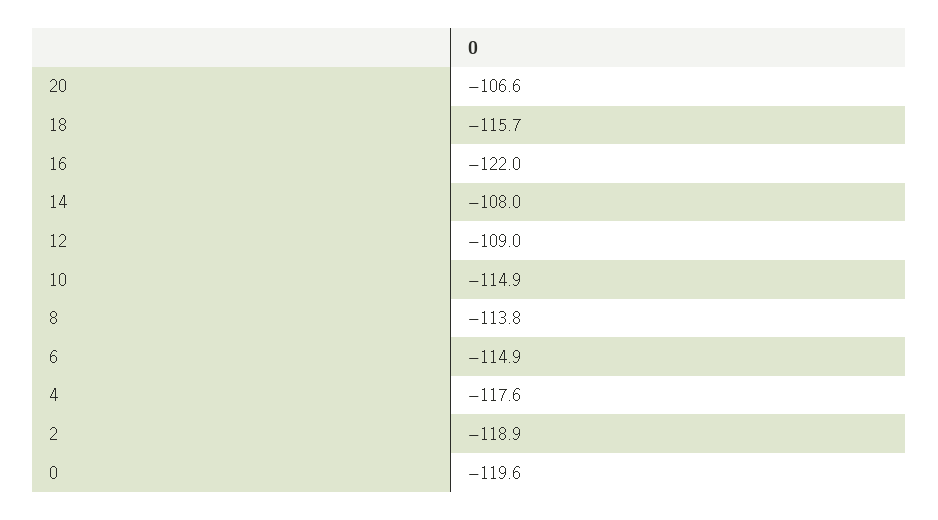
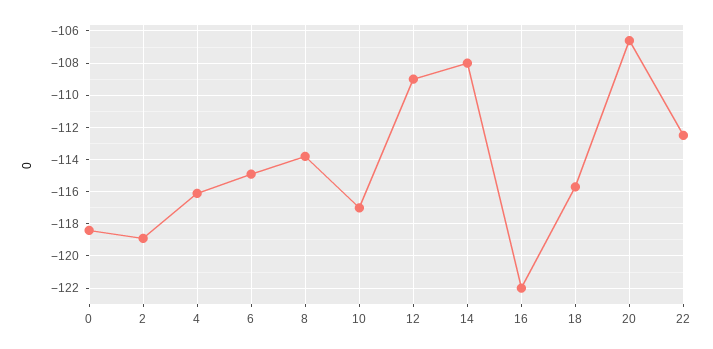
10: -114.9 -> -117
4: -117.6 -> -116
0: -119.6 -> -118.5
22: none -> -112.5

